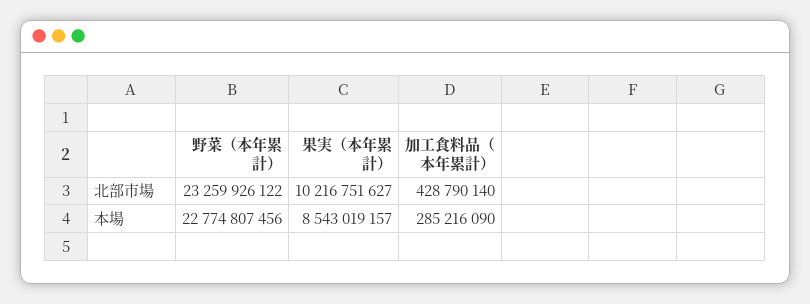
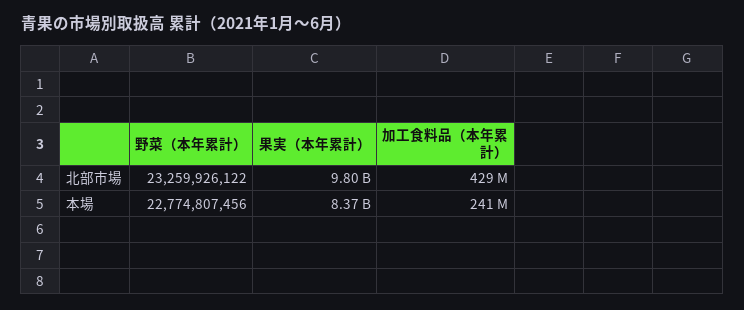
果実（本年累計）, 北部市場: 10216751627 -> 9800000000
果実（本年累計）, 本場: 8543019157 -> 8370000000
加工食料品（本年累計）, 本場: 285216090 -> 241000000

